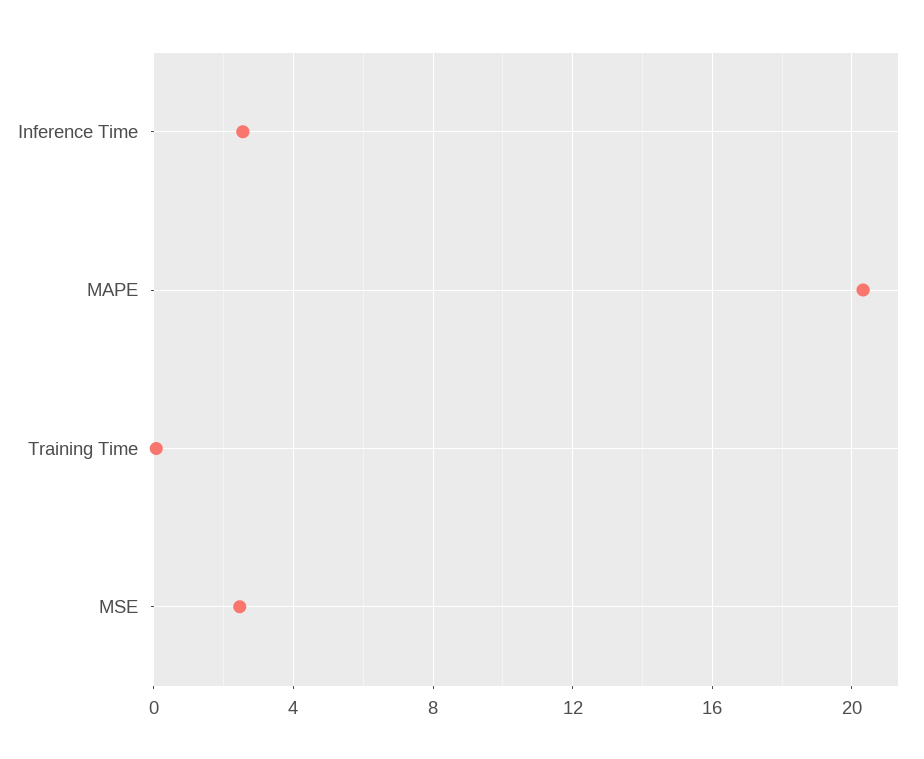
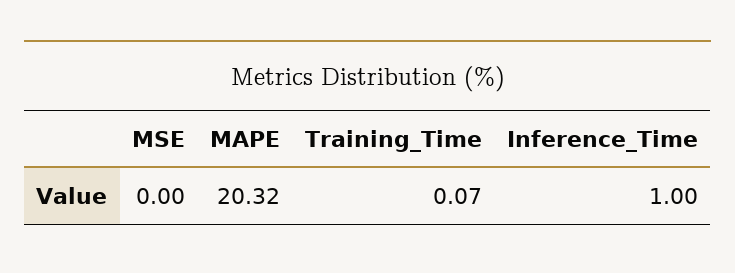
Inference Time: 2.5 -> 1
MSE: 2.5 -> 0

